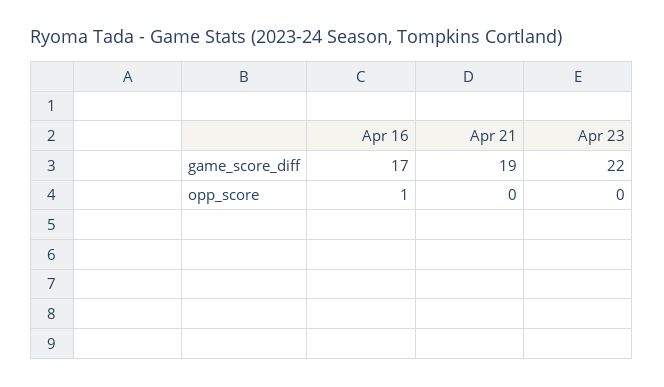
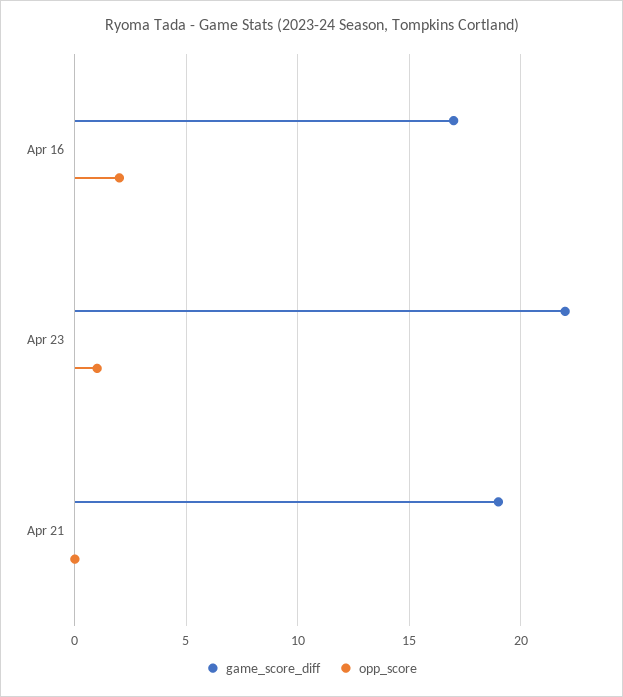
opp_score, Apr 16: 1 -> 2
opp_score, Apr 23: 0 -> 1

